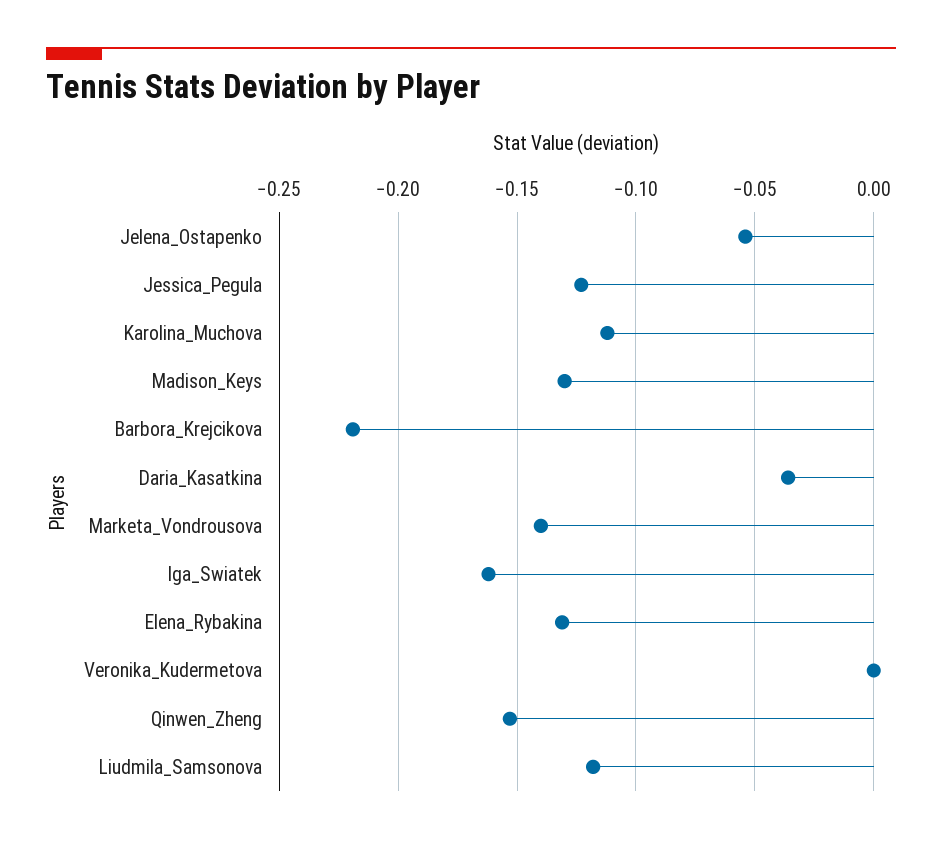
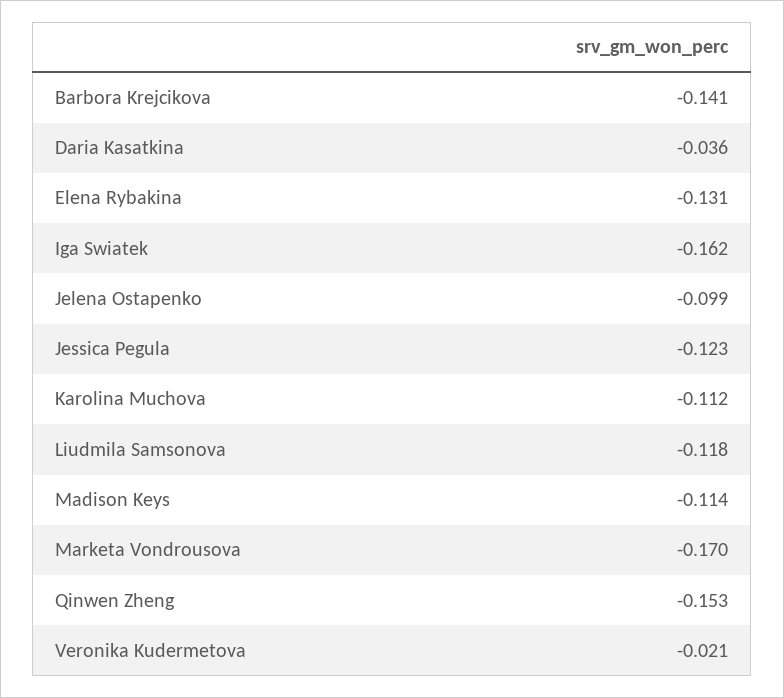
Jelena_Ostapenko: -0.055 -> -0.099
Madison_Keys: -0.13 -> -0.114
Barbora_Krejcikova: -0.22 -> -0.141
Marketa_Vondrousova: -0.14 -> -0.17
Veronika_Kudermetova: 0 -> -0.021

